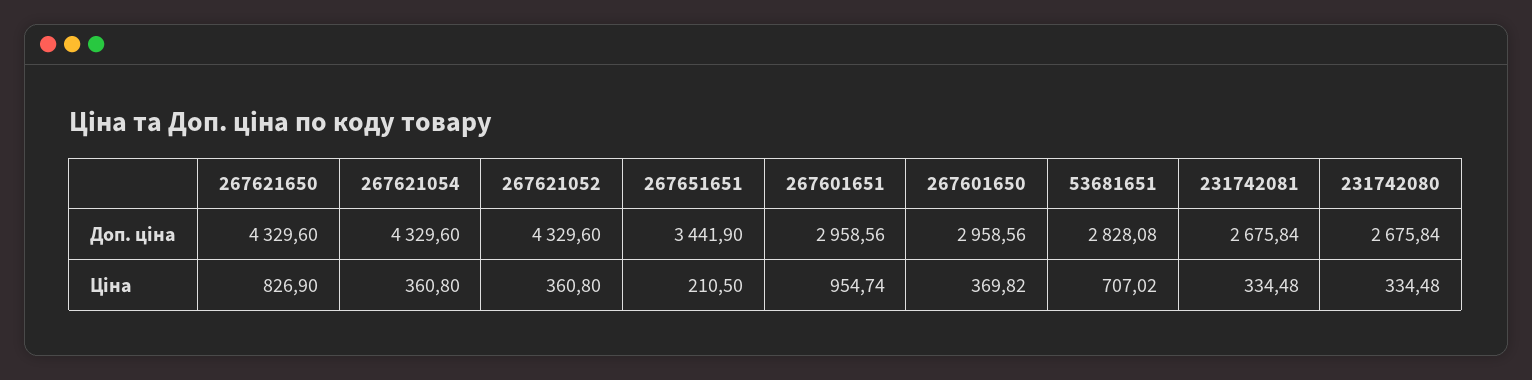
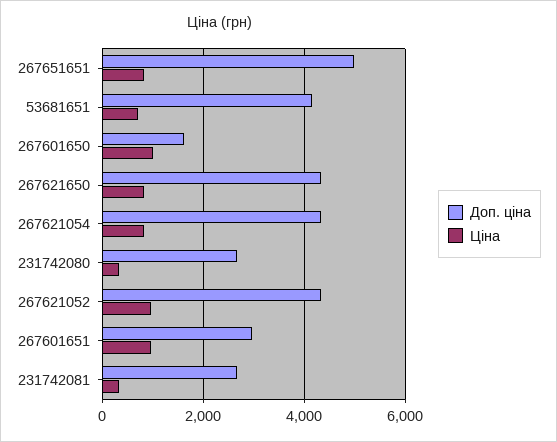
Доп. ціна, 267651651: 3441.9 -> 5000
Доп. ціна, 267601650: 2958.56 -> 1600
Доп. ціна, 53681651: 2828.08 -> 4200
Ціна, 267621054: 360.8 -> 800
Ціна, 267621052: 360.8 -> 1000
Ціна, 267651651: 210.5 -> 800
Ціна, 267601650: 369.82 -> 1000

